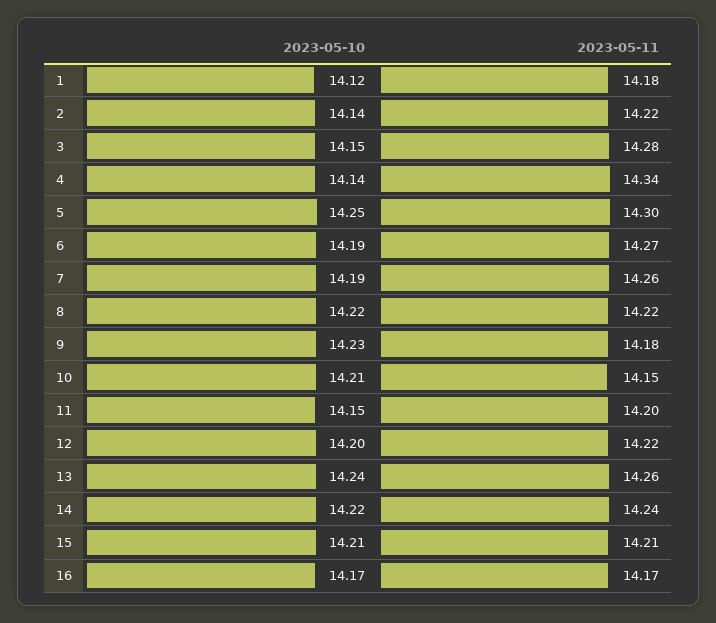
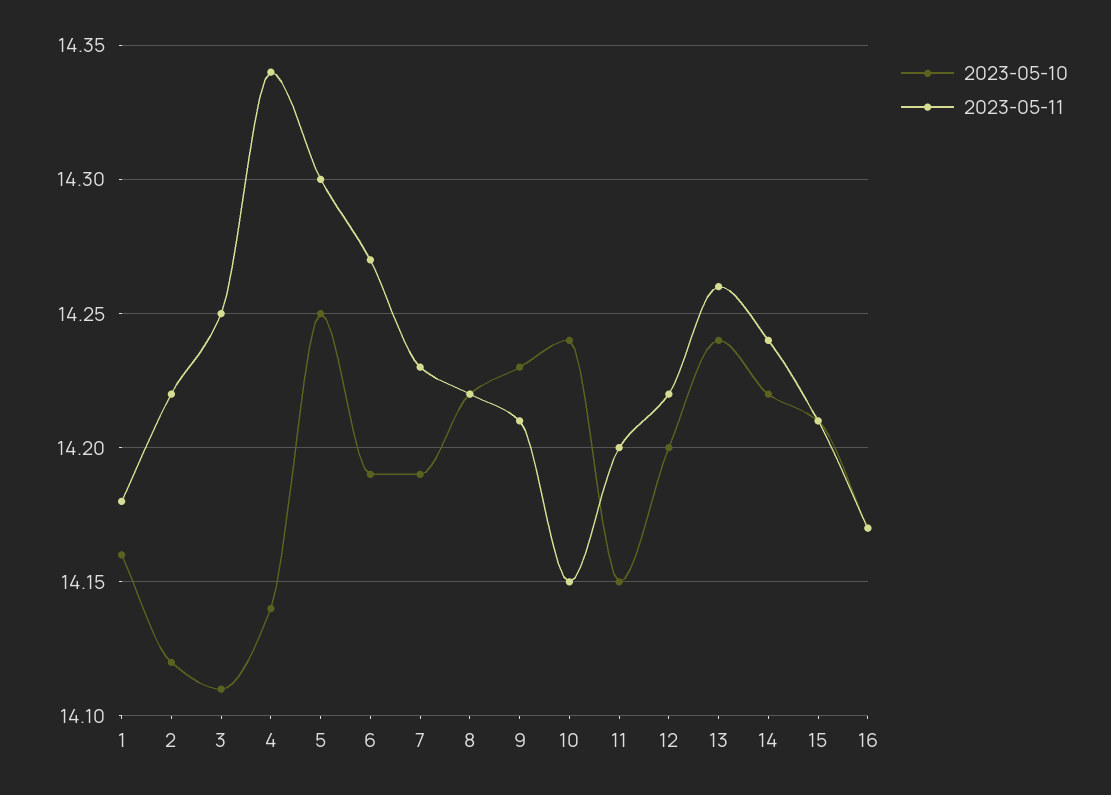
2023-05-10, 1: 14.12 -> 14.16
2023-05-10, 2: 14.14 -> 14.12
2023-05-10, 3: 14.15 -> 14.11
2023-05-11, 3: 14.28 -> 14.25
2023-05-11, 7: 14.26 -> 14.23
2023-05-11, 9: 14.18 -> 14.21
2023-05-10, 10: 14.21 -> 14.24

